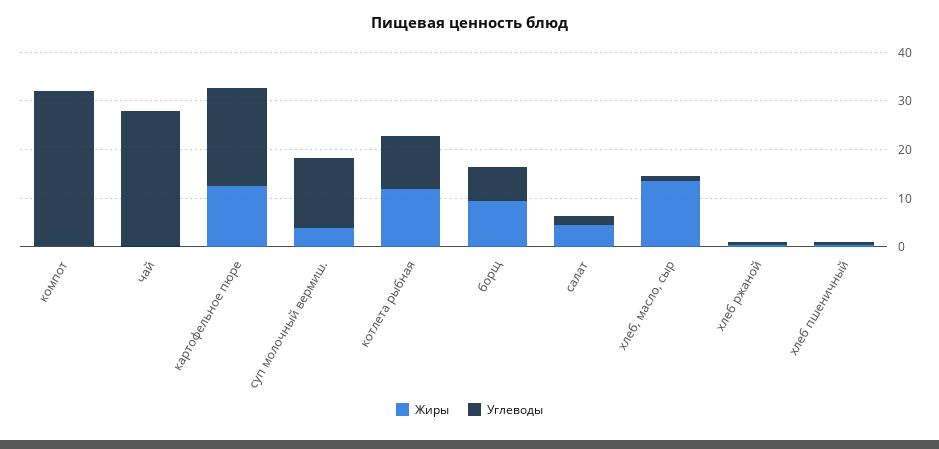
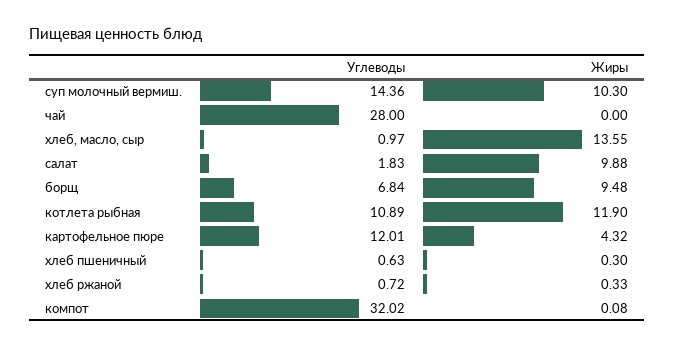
Жиры, картофельное пюре: 12 -> 4.32
Углеводы, картофельное пюре: 20 -> 12.01
Жиры, суп молочный вермиш.: 4 -> 10.3
Жиры, салат: 4 -> 9.88

